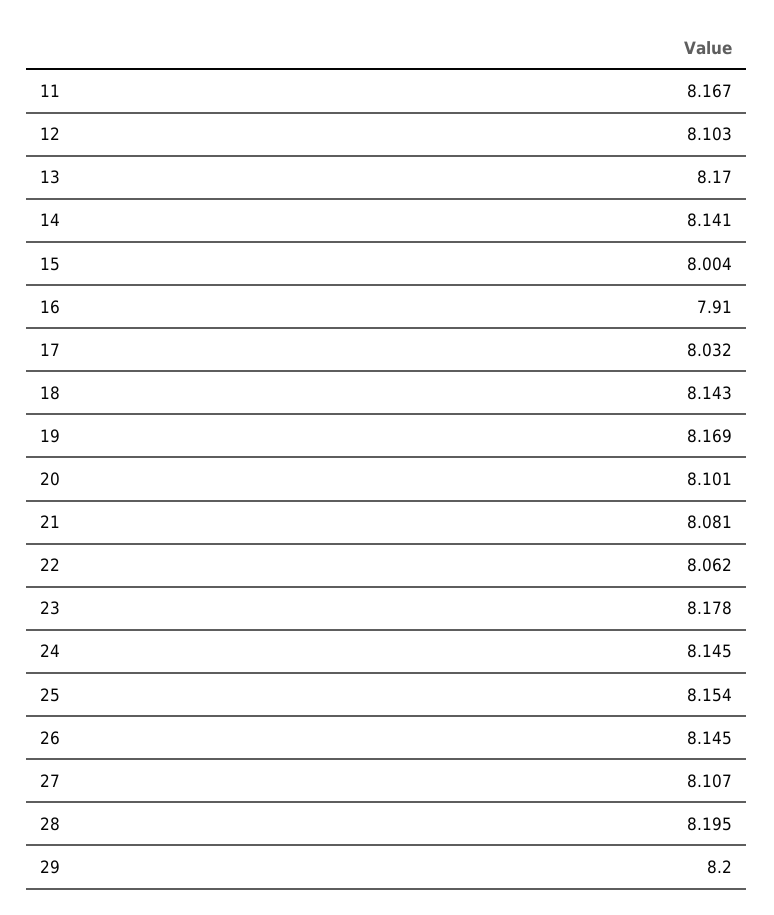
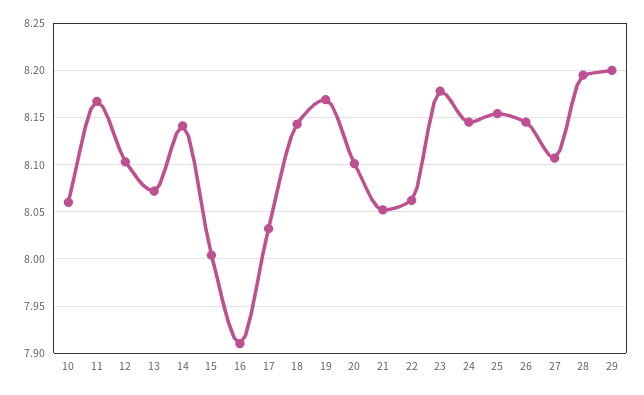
13: 8.17 -> 8.07
21: 8.081 -> 8.05
10: none -> 8.06

